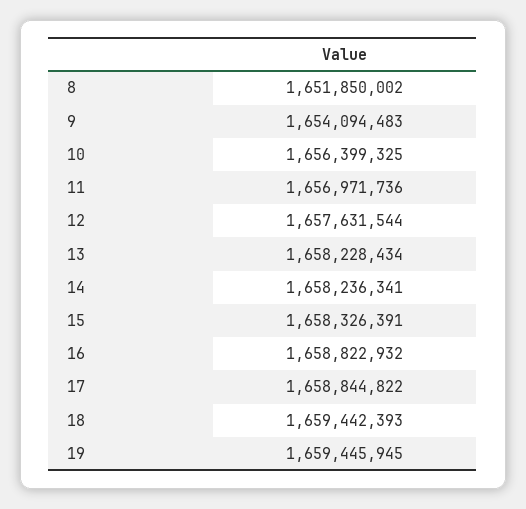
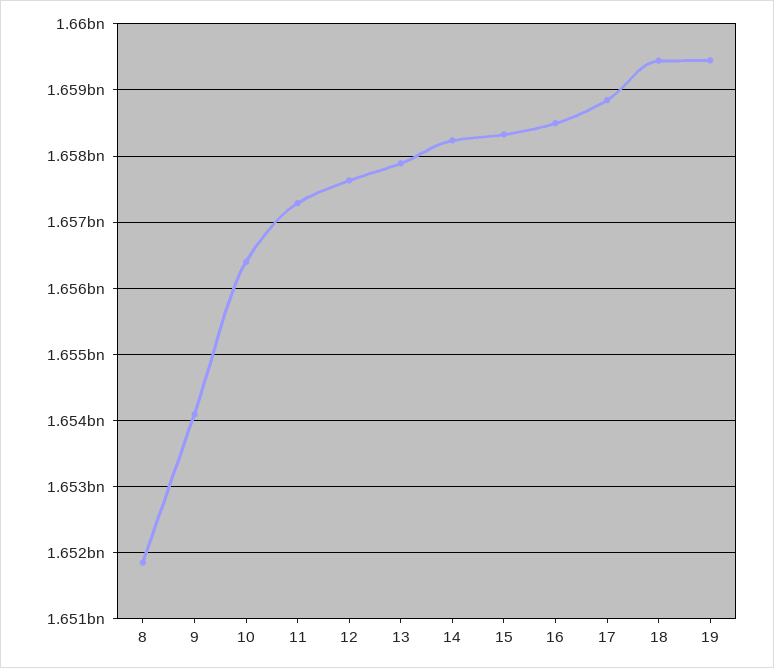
11: 1656971736 -> 1657300000
13: 1658228434 -> 1657900000
16: 1658822932 -> 1658500000

